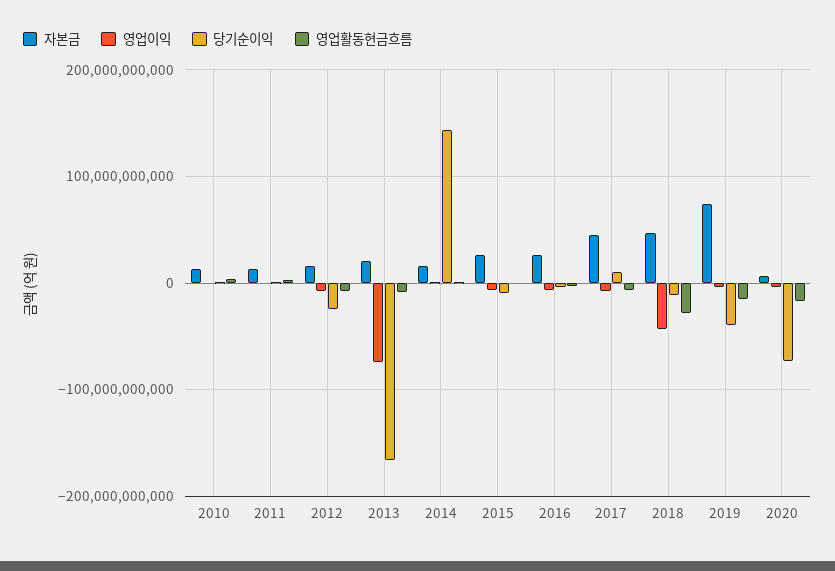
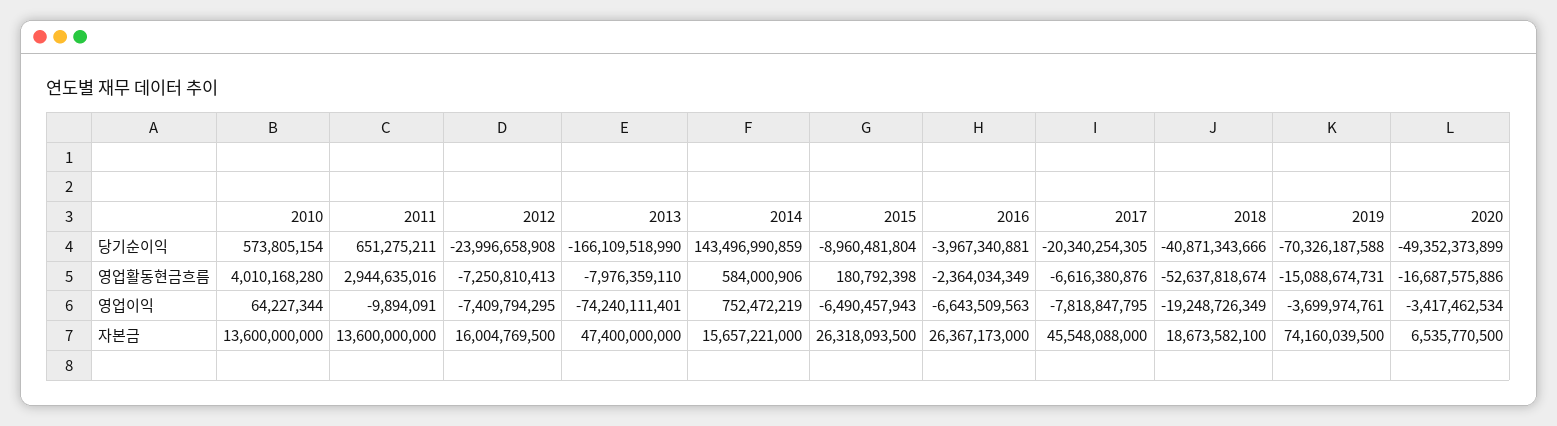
자본금, 2013: 20000000000 -> 47400000000
당기순이익, 2017: 10000000000 -> -20340254305
자본금, 2018: 50000000000 -> 18673582100
영업이익, 2018: -40000000000 -> -19248726349
당기순이익, 2018: -10000000000 -> -40871343666
영업활동현금흐름, 2018: -30000000000 -> -52637818674
당기순이익, 2019: -40000000000 -> -70326187588
당기순이익, 2020: -70000000000 -> -49352373899

